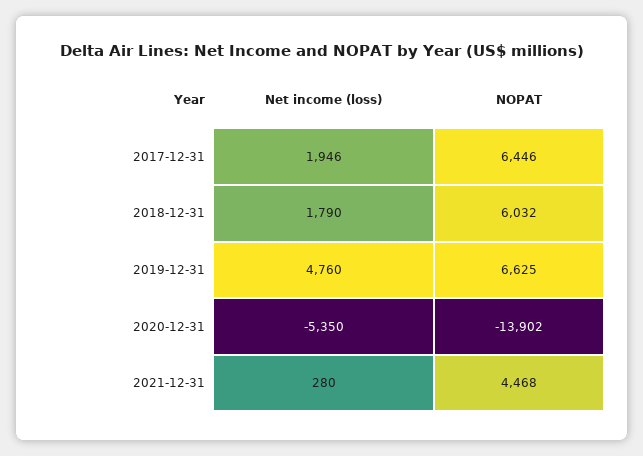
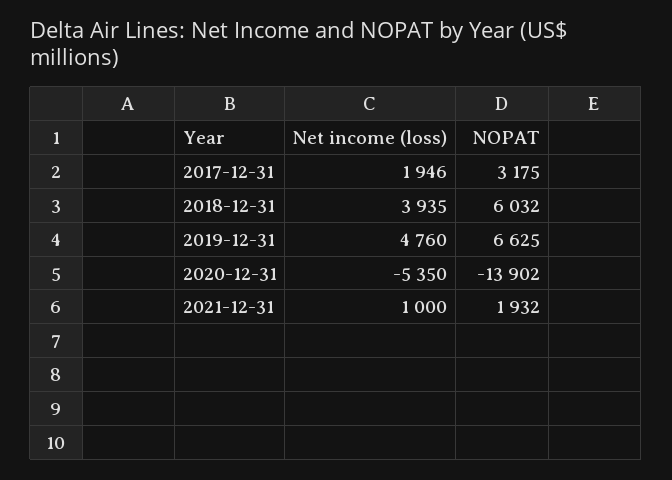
NOPAT, 2017-12-31: 6446 -> 3175
Net income (loss), 2018-12-31: 1790 -> 3935
Net income (loss), 2021-12-31: 280 -> 1000
NOPAT, 2021-12-31: 4468 -> 1932

